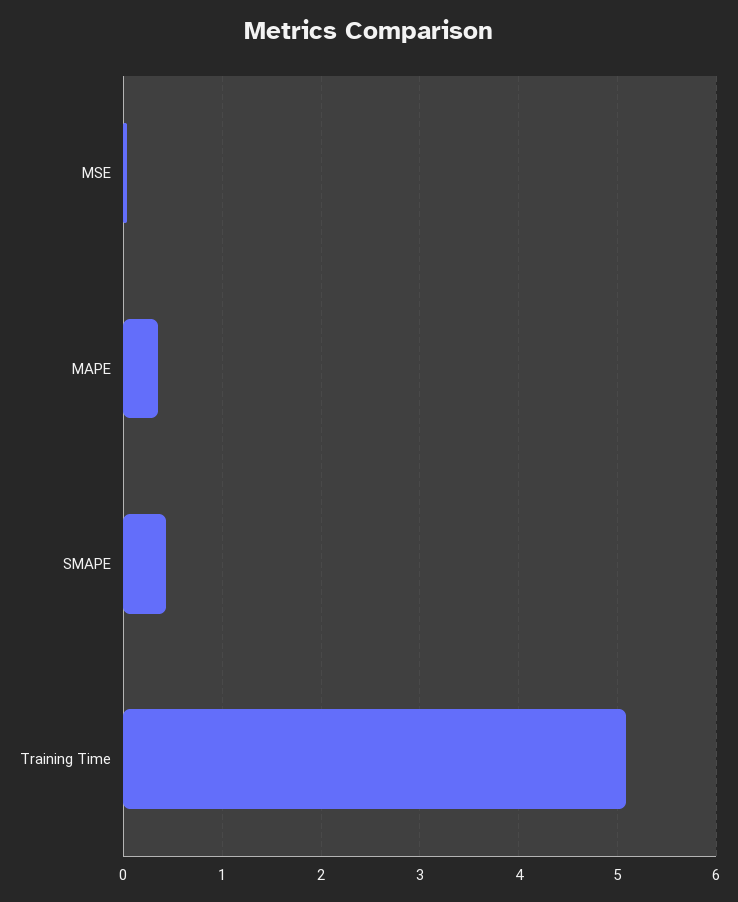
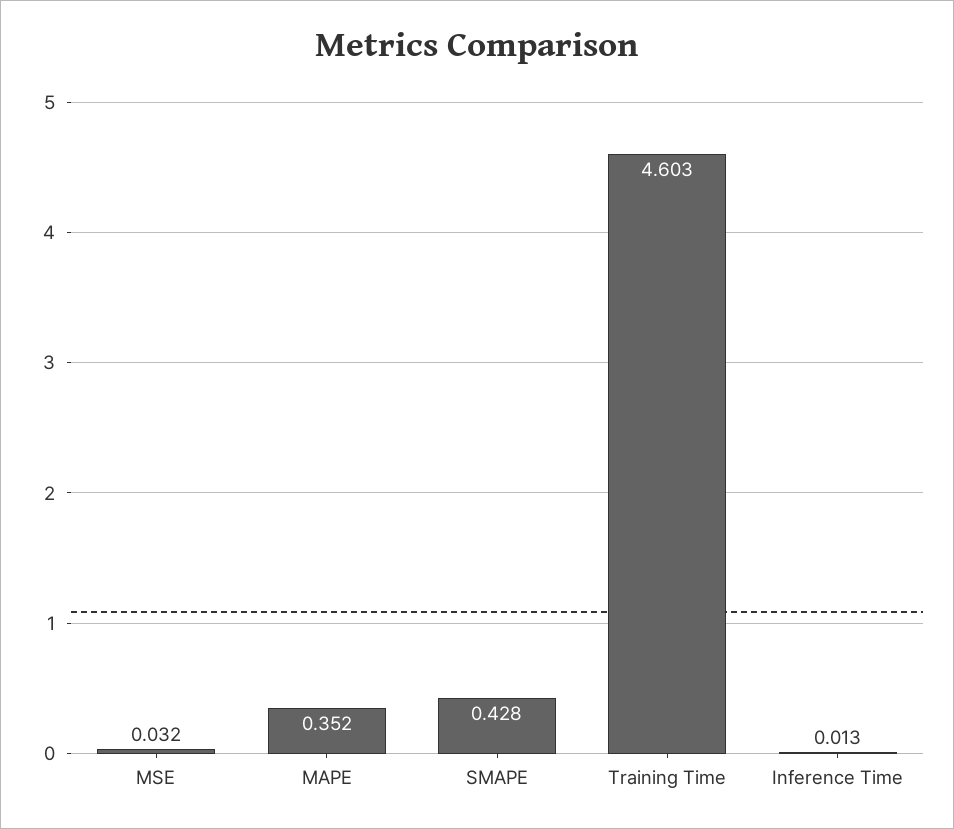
Training Time: 5.1 -> 4.603
Inference Time: none -> 0.013

